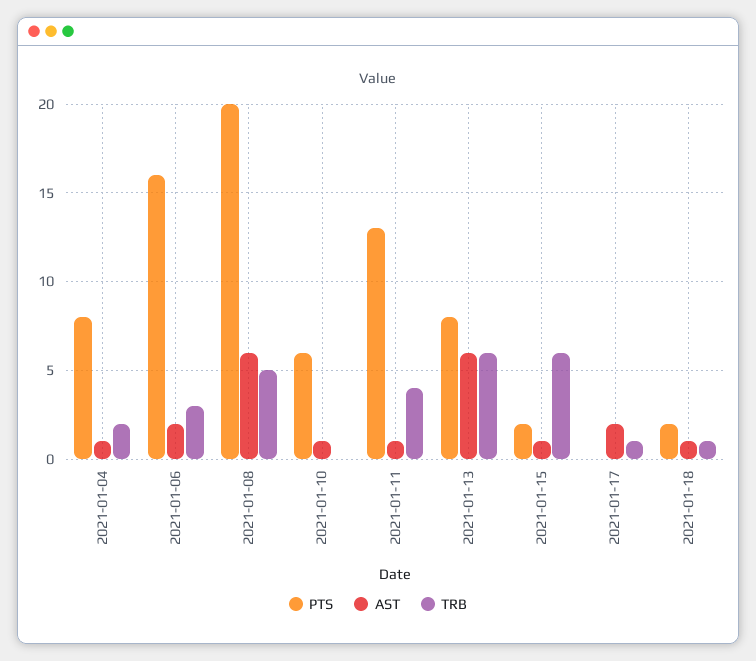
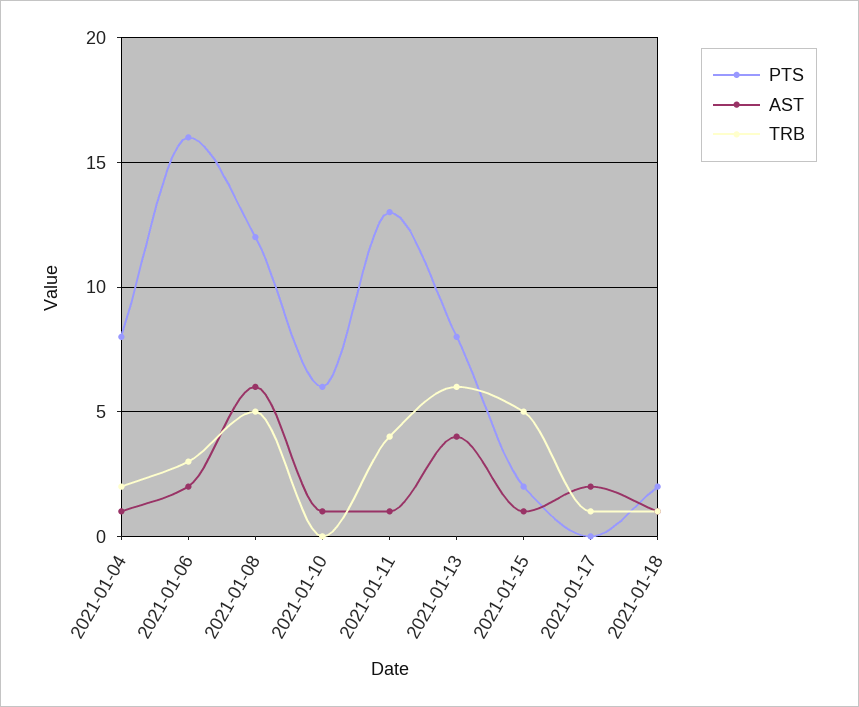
PTS, 2021-01-08: 20 -> 12
AST, 2021-01-13: 6 -> 4
TRB, 2021-01-15: 6 -> 5

